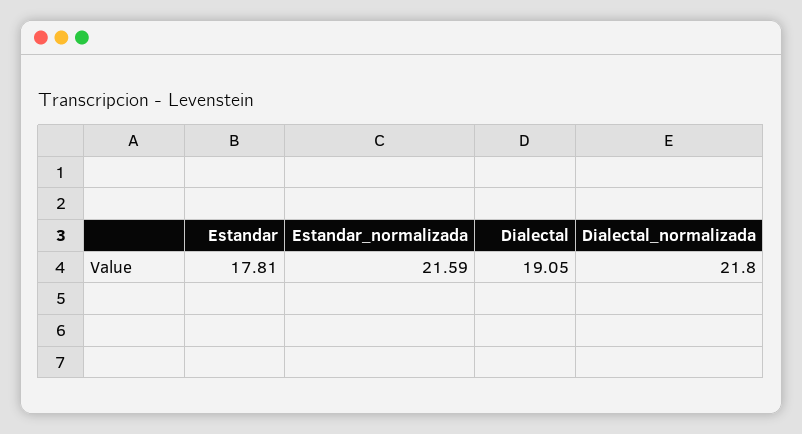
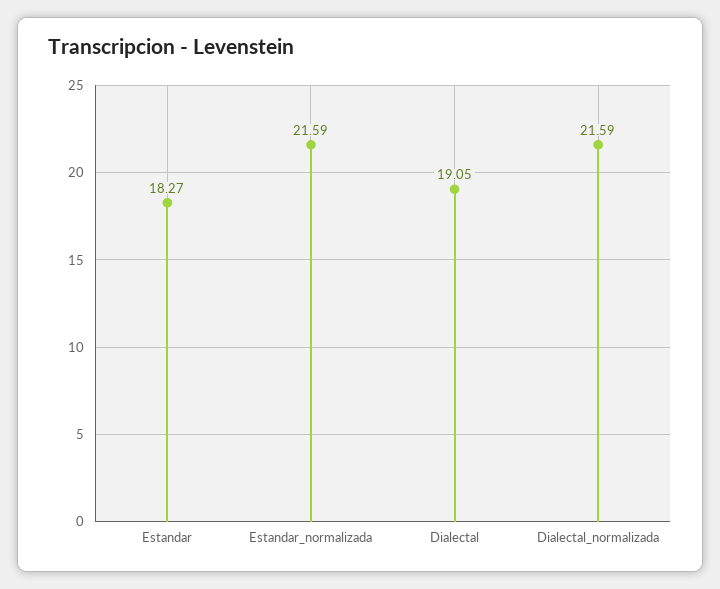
Estandar: 17.81 -> 18.27
Dialectal_normalizada: 21.8 -> 21.59

